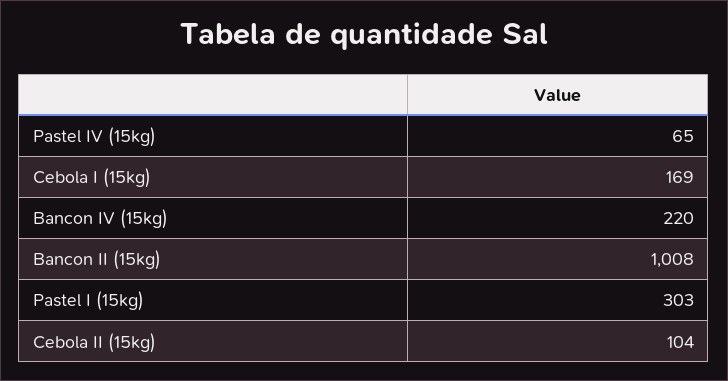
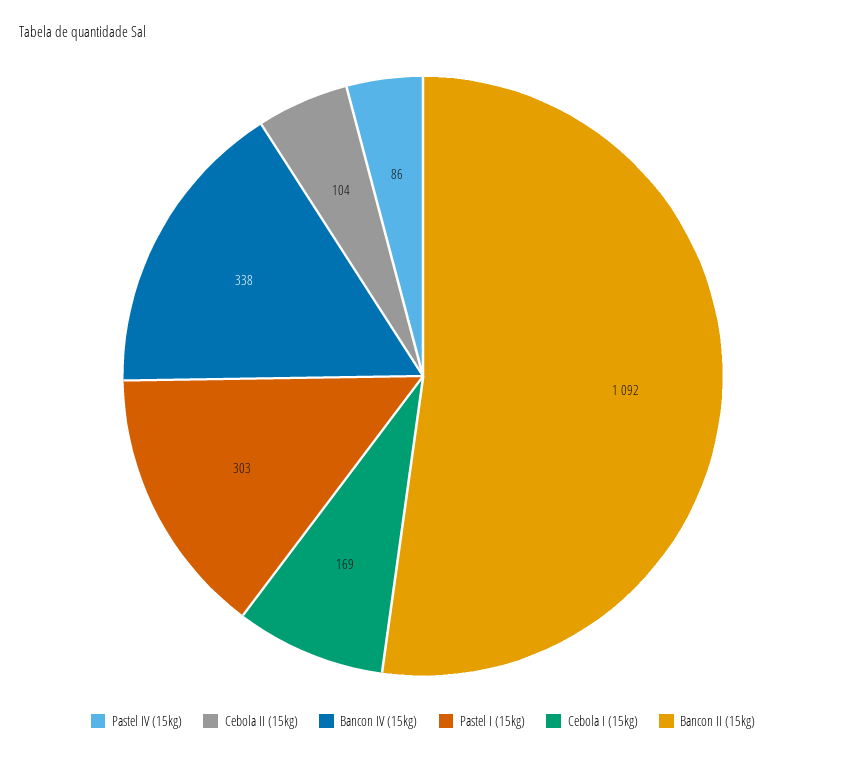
Pastel IV (15kg): 65 -> 86
Bancon IV (15kg): 220 -> 338
Bancon II (15kg): 1008 -> 1092

